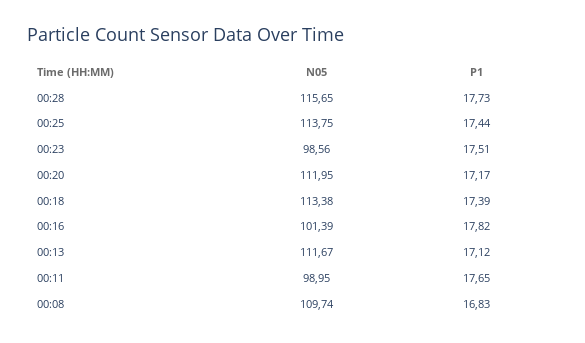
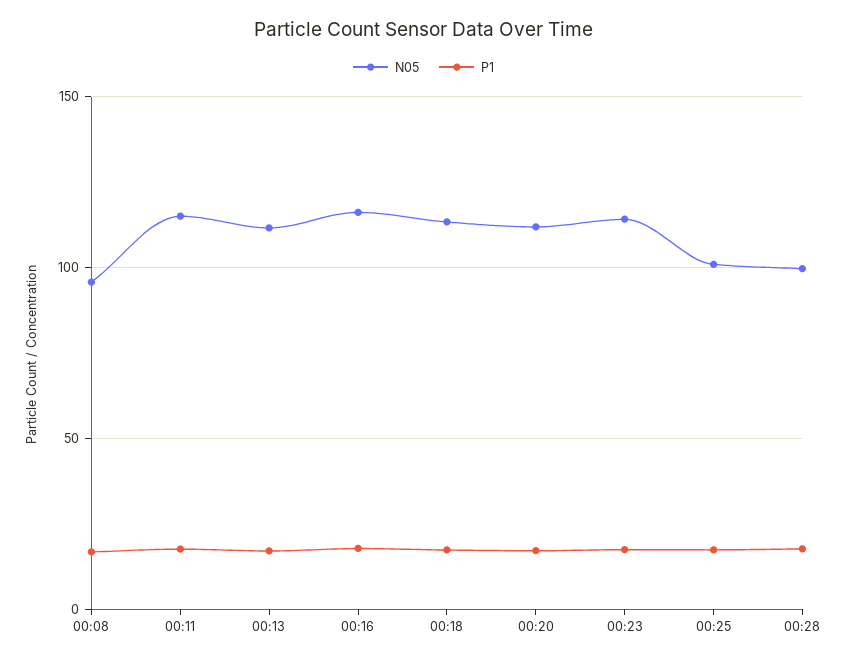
N05, 00:28: 115.65 -> 100
N05, 00:25: 113.75 -> 100
N05, 00:23: 98.56 -> 115
N05, 00:16: 101.39 -> 115
N05, 00:11: 98.95 -> 115
N05, 00:08: 109.74 -> 95

